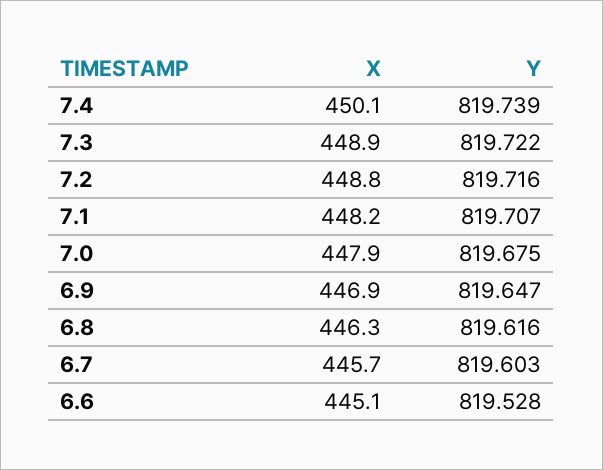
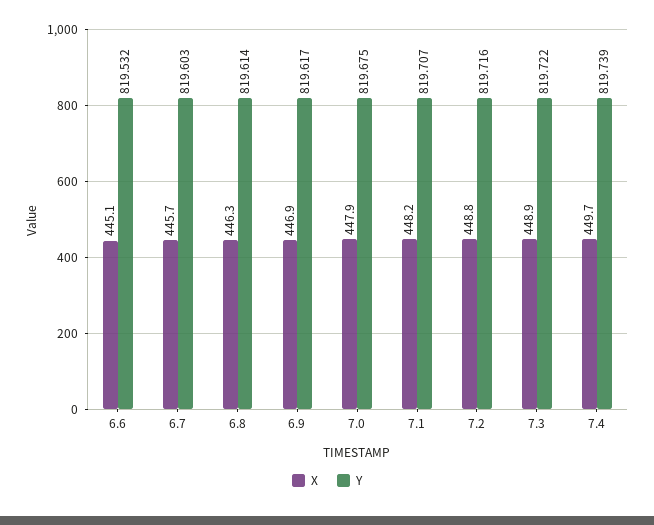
X, 7.4: 450.1 -> 449.7
Y, 6.9: 819.647 -> 819.617
Y, 6.8: 819.616 -> 819.614
Y, 6.6: 819.528 -> 819.532

